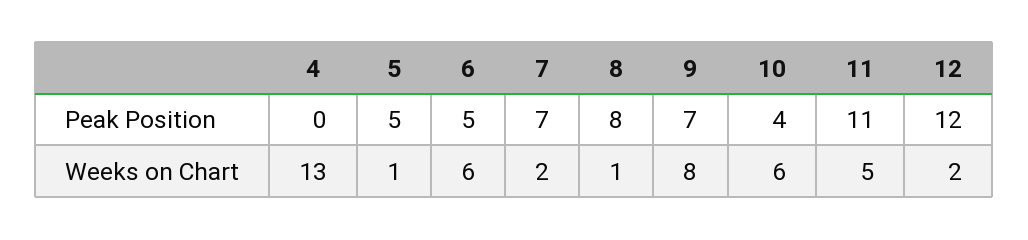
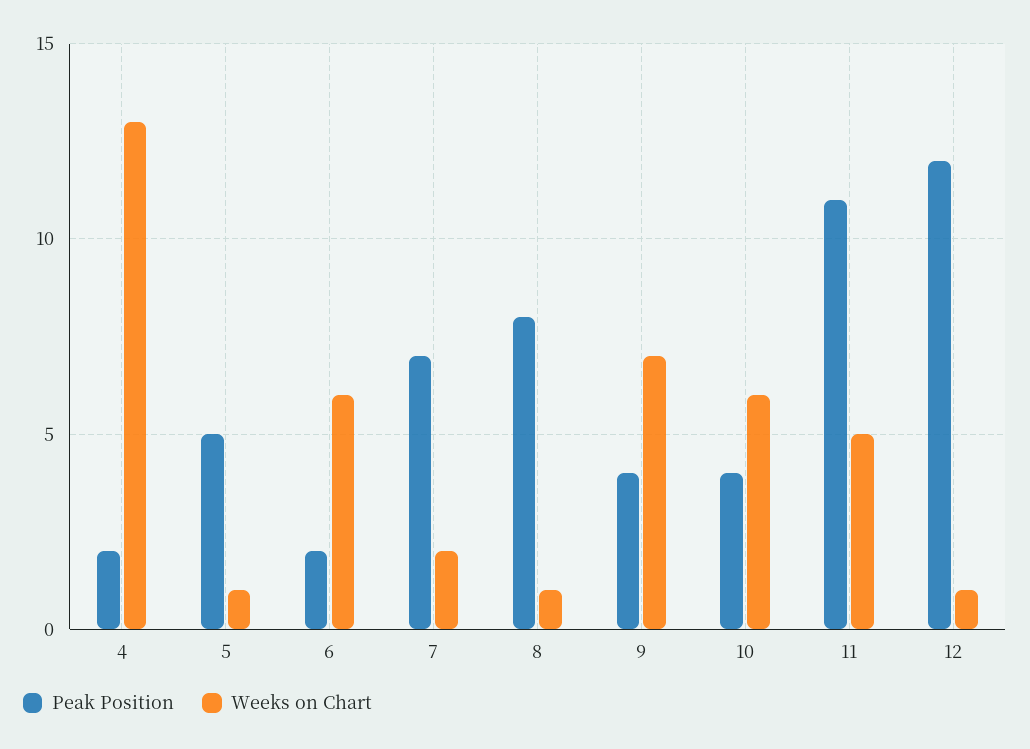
Peak Position, 4: 0 -> 2
Peak Position, 6: 5 -> 2
Peak Position, 9: 7 -> 4
Weeks on Chart, 9: 8 -> 7
Weeks on Chart, 12: 2 -> 1

